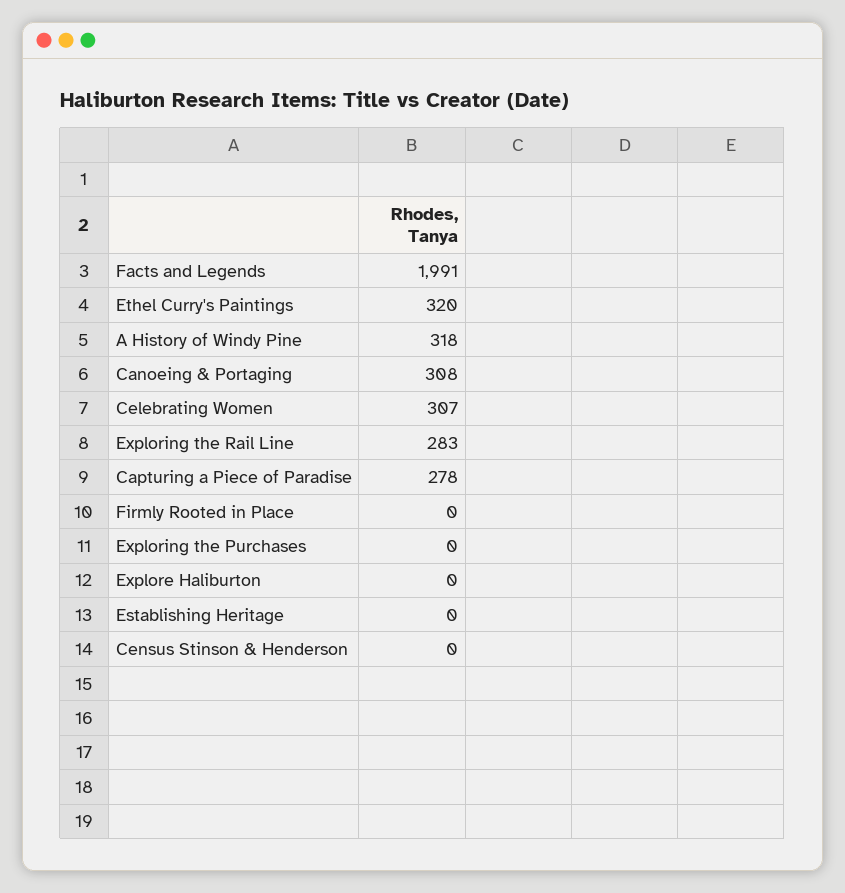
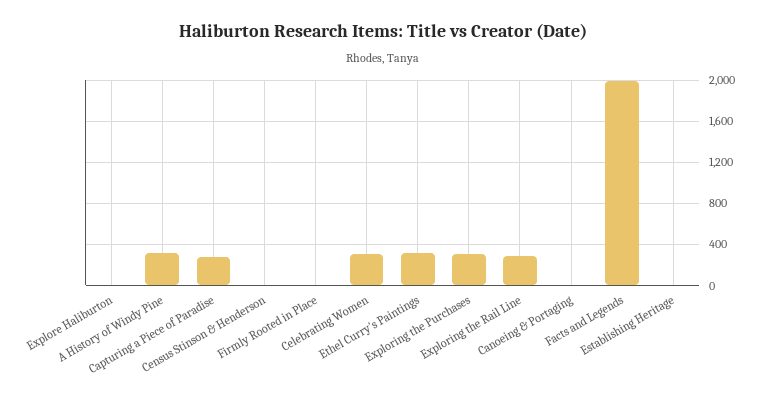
Canoeing & Portaging: 308 -> 0
Exploring the Purchases: 0 -> 300

